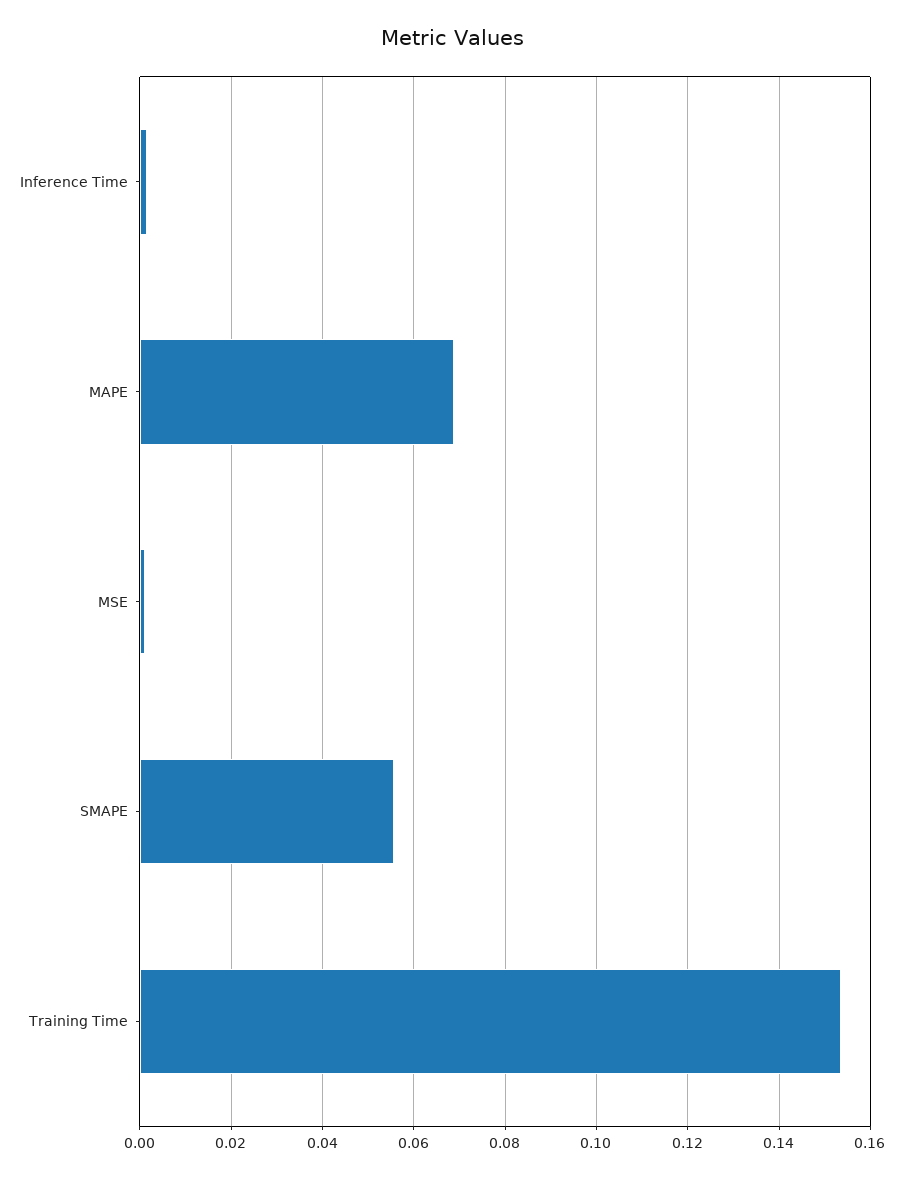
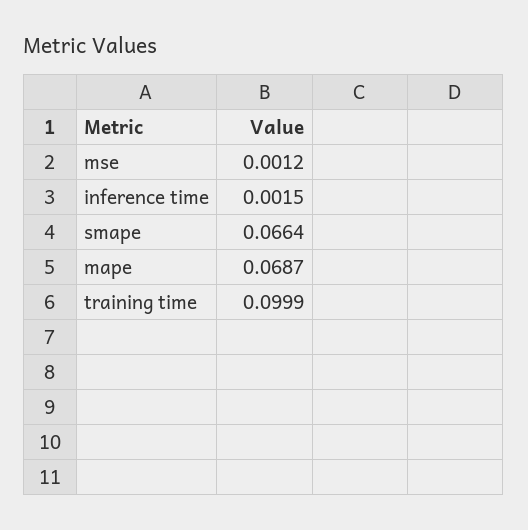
SMAPE: 0.056 -> 0.0664
Training Time: 0.154 -> 0.0999

